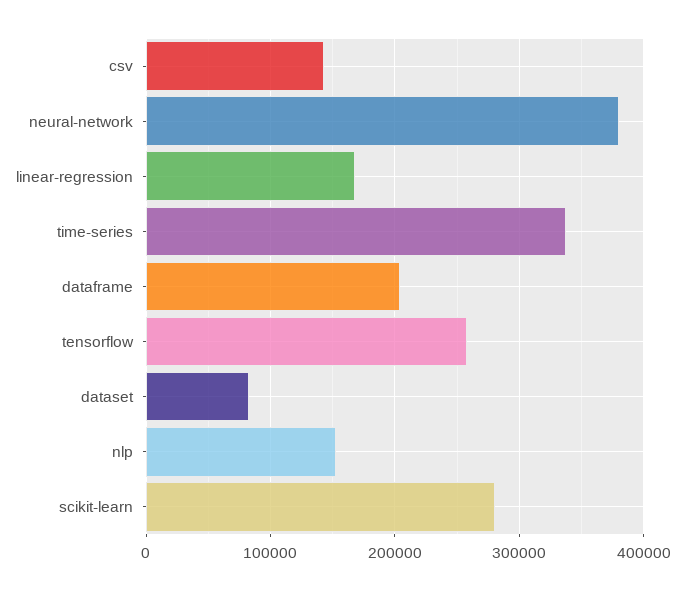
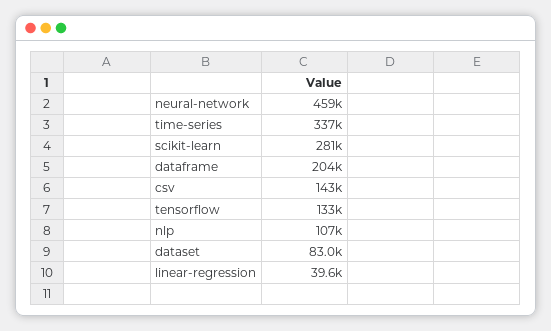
neural-network: 380000 -> 459000
linear-regression: 170000 -> 39600
tensorflow: 260000 -> 133000
nlp: 150000 -> 107000

